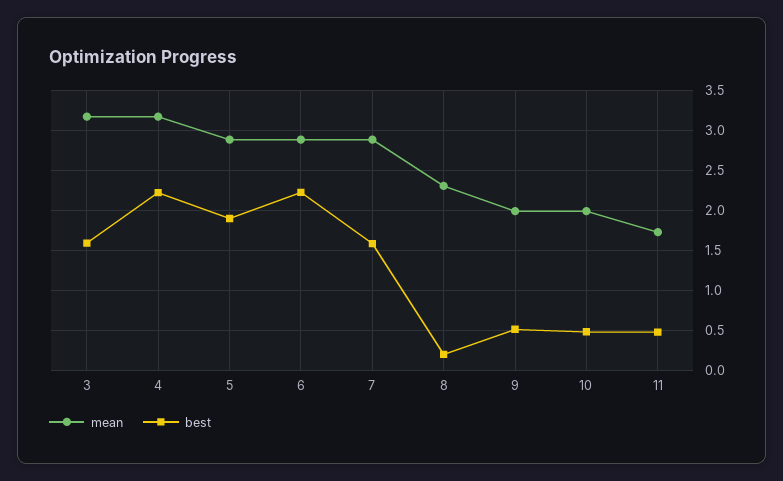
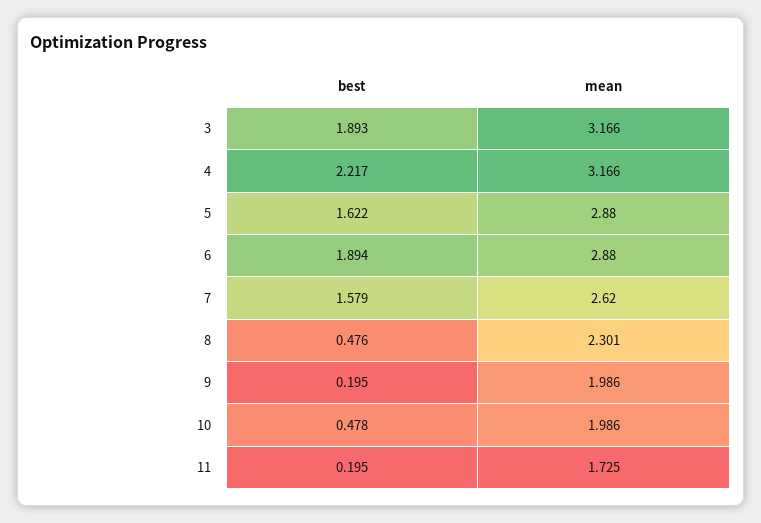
best, 3: 1.6 -> 1.893
best, 5: 1.9 -> 1.622
best, 6: 2.2 -> 1.894
mean, 7: 2.9 -> 2.62
best, 8: 0.2 -> 0.476
best, 9: 0.5 -> 0.195
best, 11: 0.5 -> 0.195

